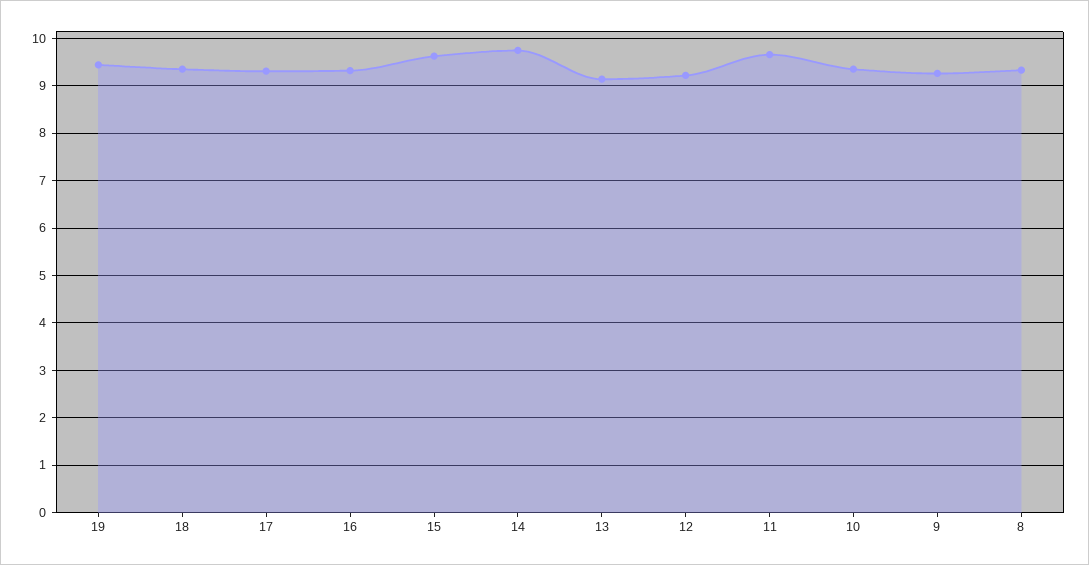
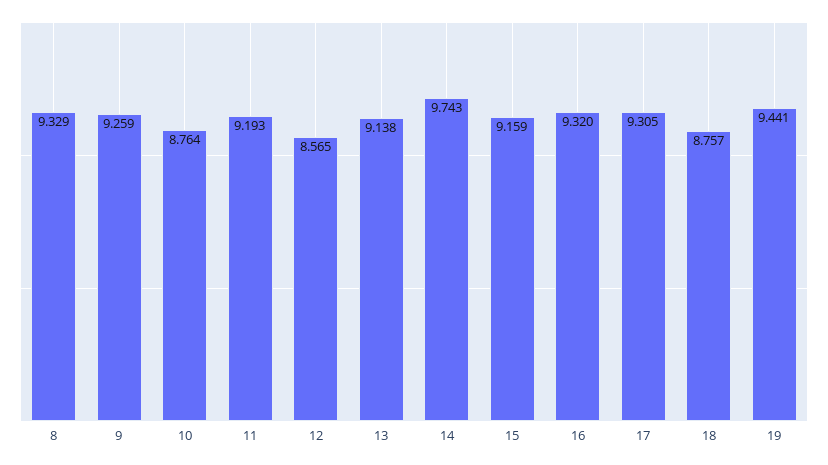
18: 9.4 -> 8.757
15: 9.6 -> 9.159
12: 9.2 -> 8.565
11: 9.6 -> 9.193
10: 9.4 -> 8.764

